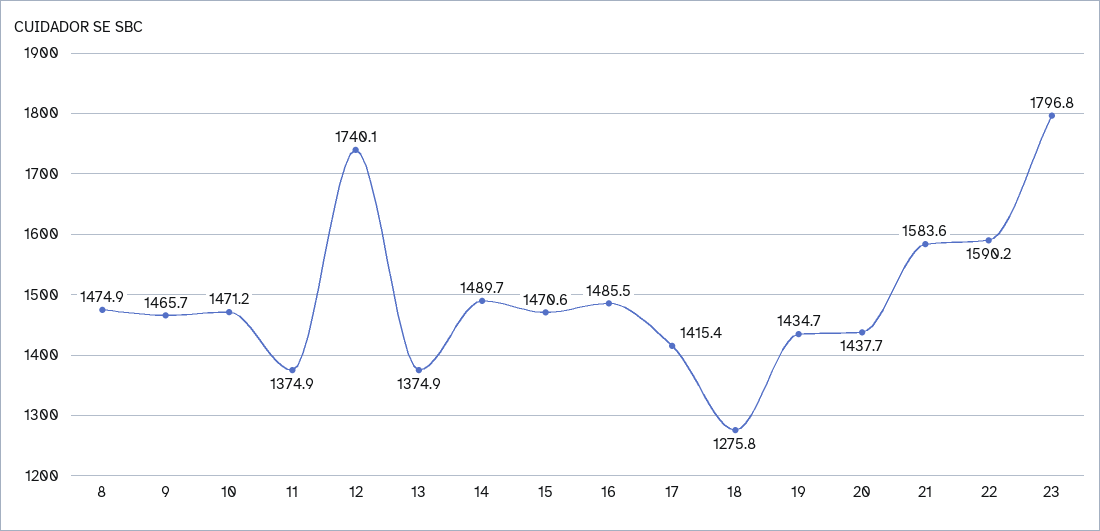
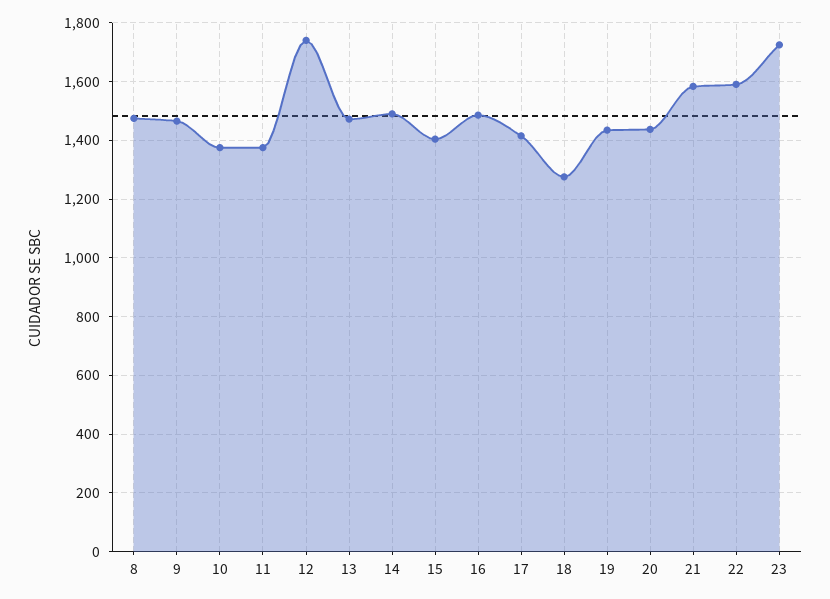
10: 1471.2 -> 1375
13: 1374.9 -> 1475
15: 1470.6 -> 1400
23: 1796.8 -> 1725

